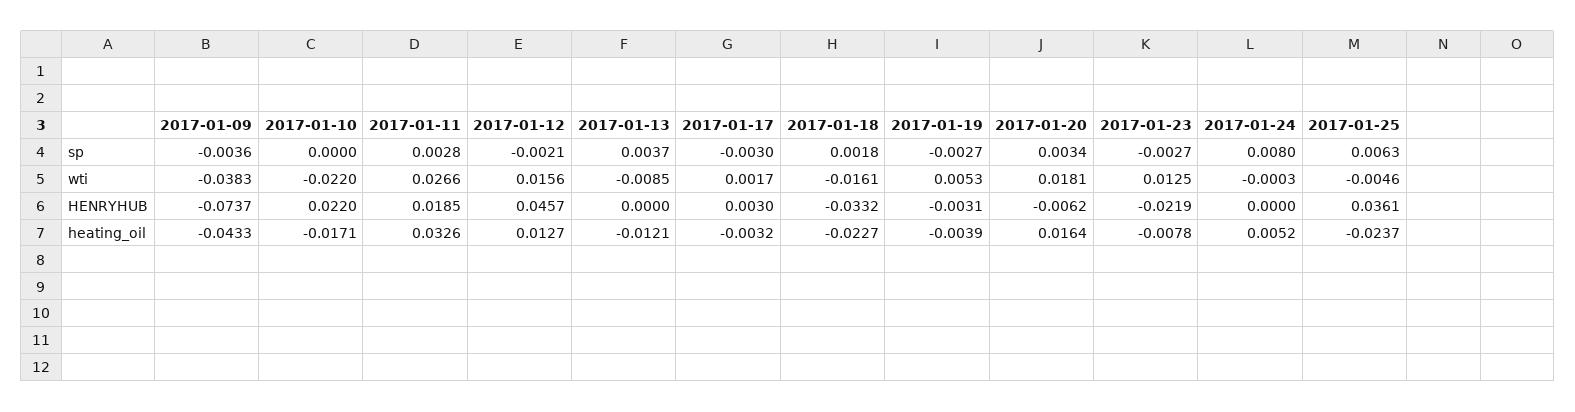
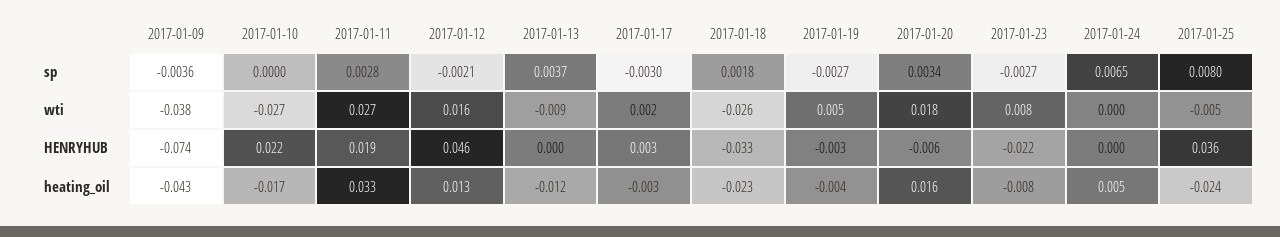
2017-01-24, sp: 0.008 -> 0.0065
2017-01-25, sp: 0.0063 -> 0.008
2017-01-10, wti: -0.022 -> -0.027
2017-01-18, wti: -0.0161 -> -0.026
2017-01-23, wti: 0.0125 -> 0.008

